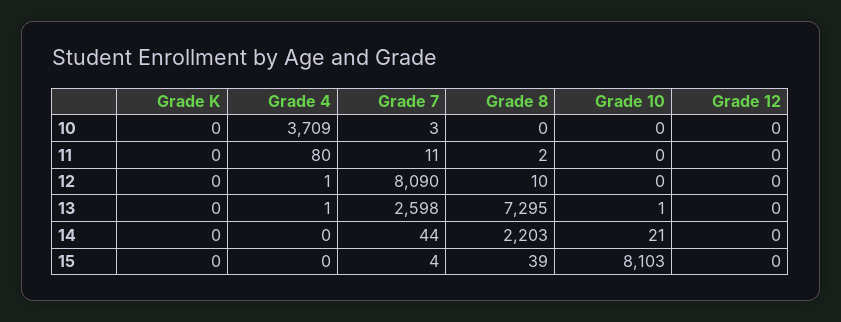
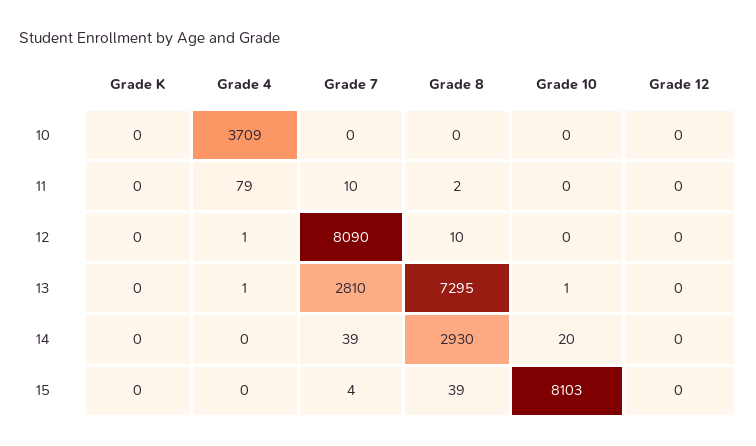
Grade 7, 10: 3 -> 0
Grade 4, 11: 80 -> 79
Grade 7, 11: 11 -> 10
Grade 7, 13: 2598 -> 2810
Grade 7, 14: 44 -> 39
Grade 8, 14: 2203 -> 2930
Grade 10, 14: 21 -> 20

